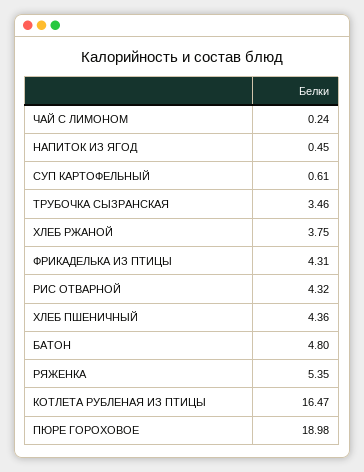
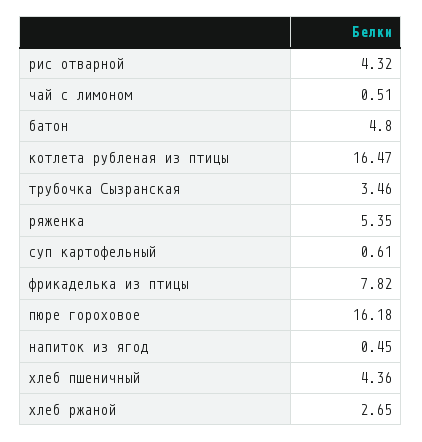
ЧАЙ С ЛИМОНОМ: 0.24 -> 0.51
ХЛЕБ РЖАНОЙ: 3.75 -> 2.65
ФРИКАДЕЛЬКА ИЗ ПТИЦЫ: 4.31 -> 7.82
ПЮРЕ ГОРОХОВОЕ: 18.98 -> 16.18

